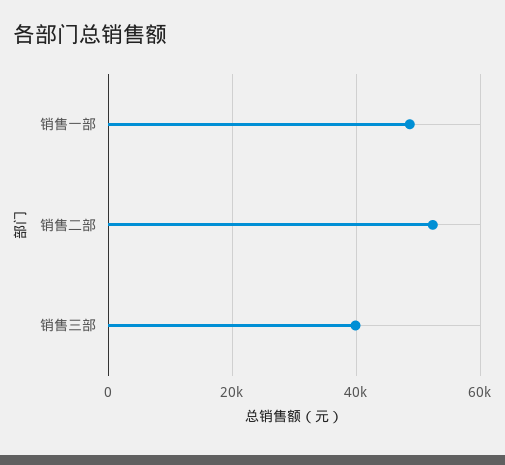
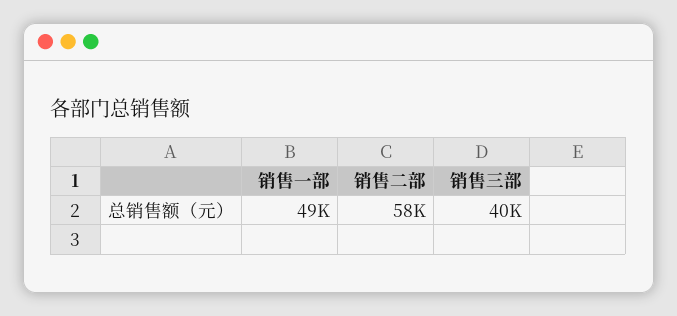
销售二部: 52000 -> 58000

